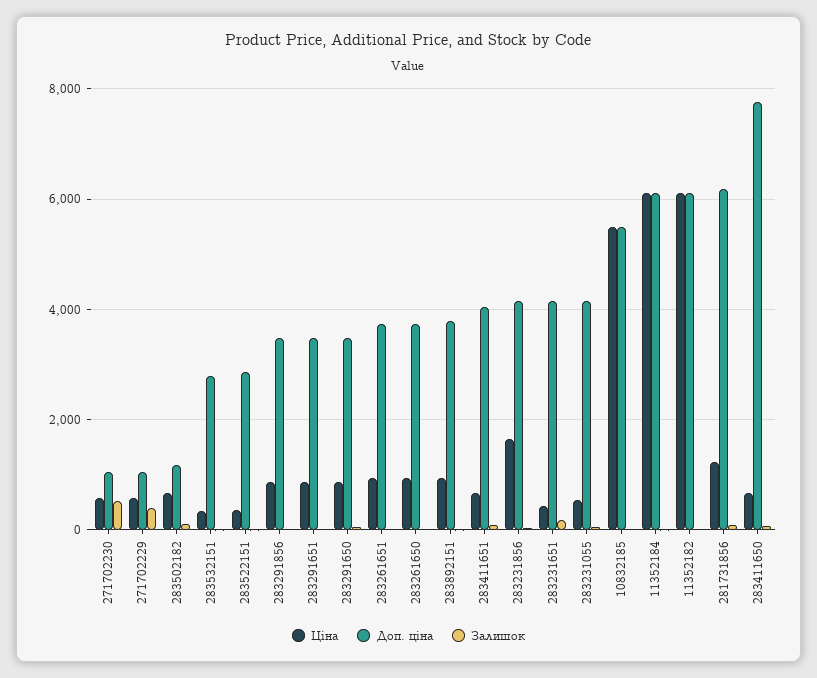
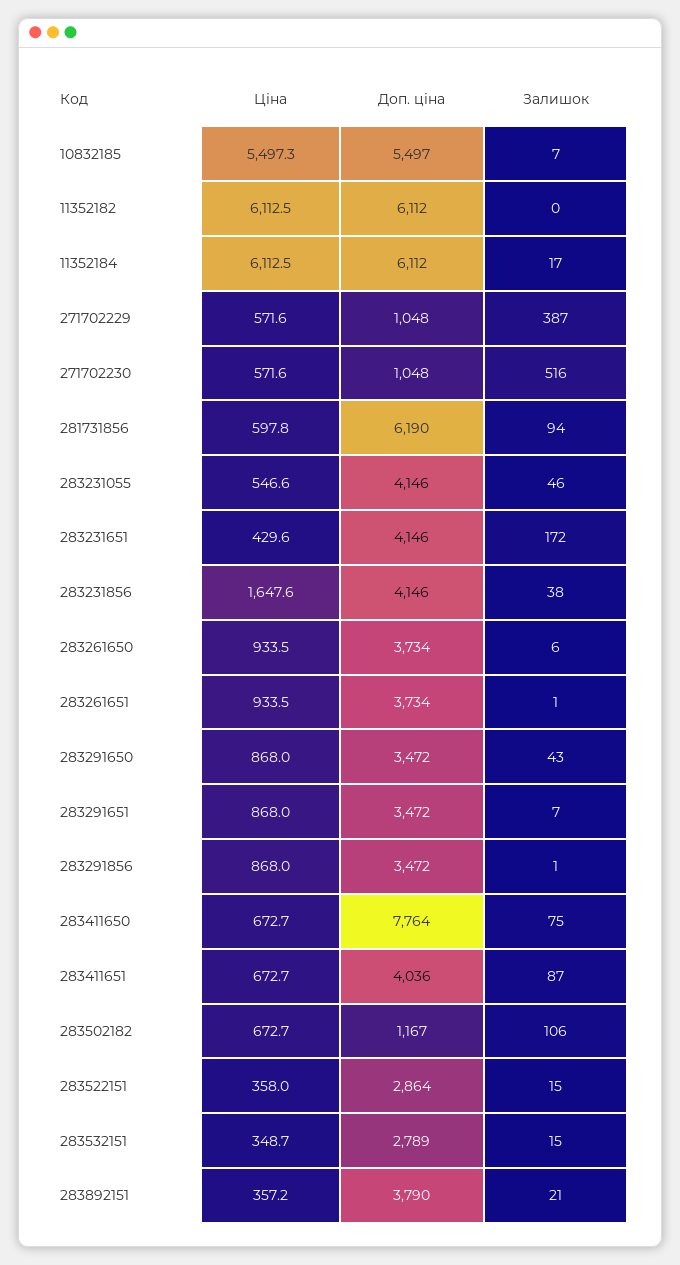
Ціна, 283892151: 1000 -> 357.2
Ціна, 281731856: 1200 -> 597.8

